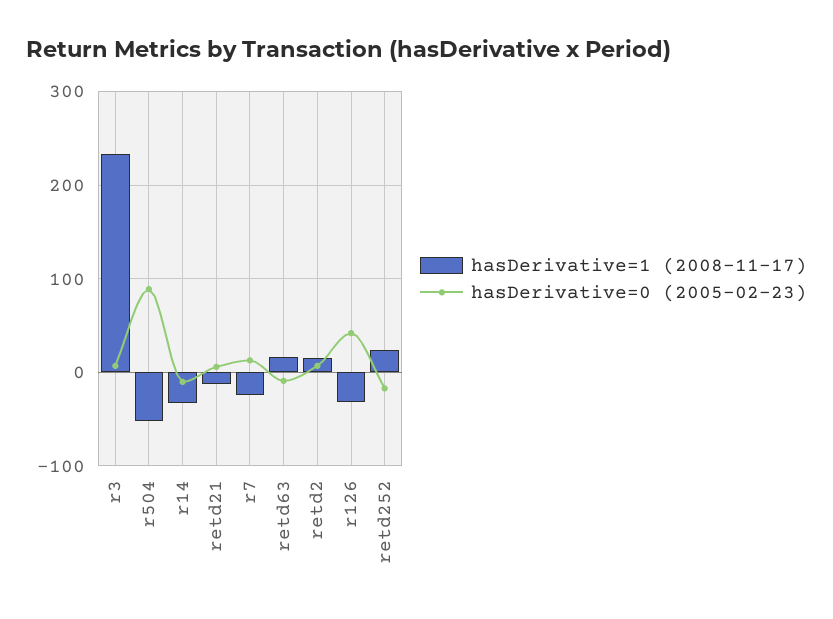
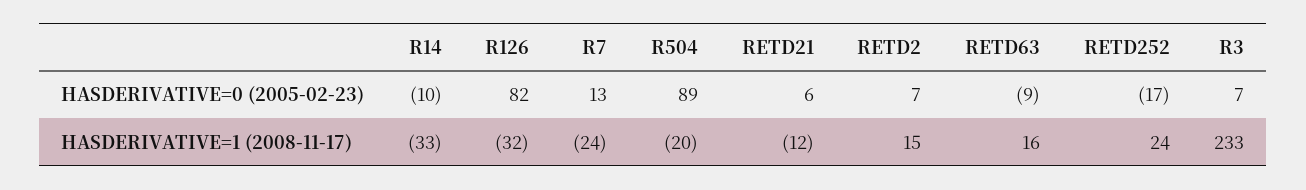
hasDerivative=1 (2008-11-17), r504: -50 -> -20
hasDerivative=0 (2005-02-23), r126: 40 -> 82

